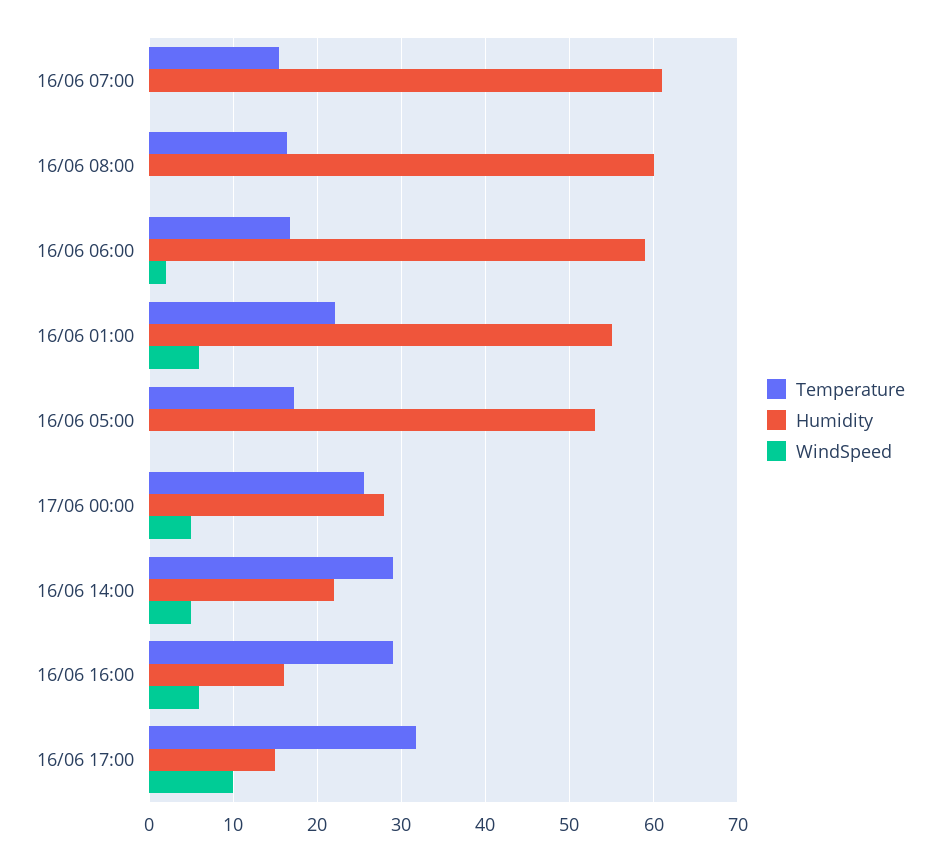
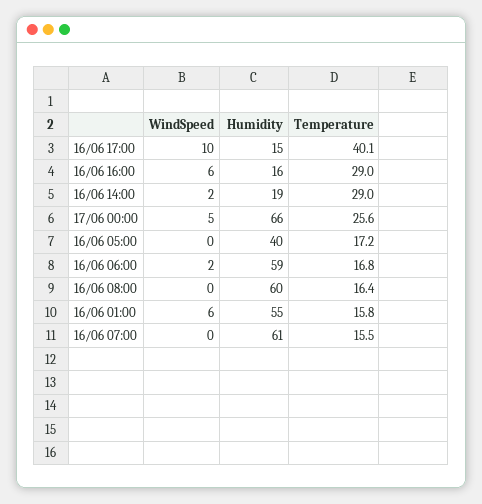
Temperature, 16/06 01:00: 22 -> 15.8
Humidity, 16/06 05:00: 53 -> 40
Humidity, 17/06 00:00: 28 -> 66
Humidity, 16/06 14:00: 22 -> 19
WindSpeed, 16/06 14:00: 5 -> 2
Temperature, 16/06 17:00: 32 -> 40.1

